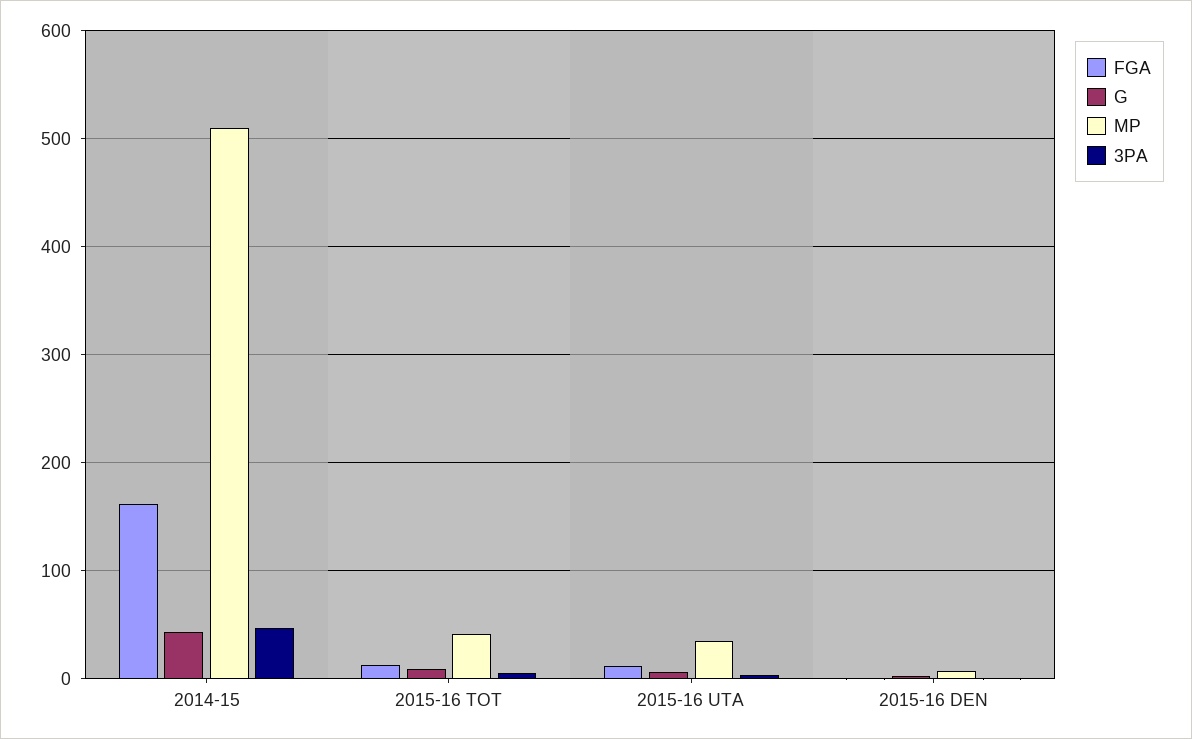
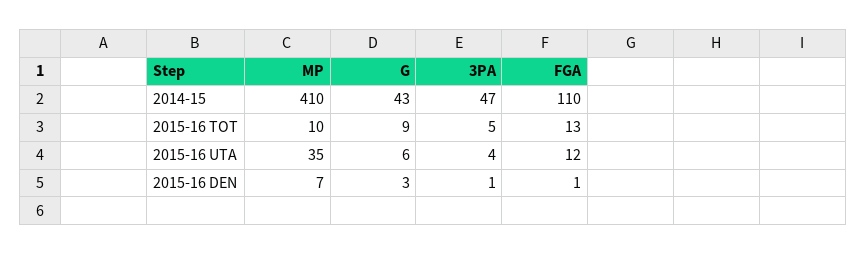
FGA, 2014-15: 160 -> 110
MP, 2014-15: 510 -> 410
MP, 2015-16 TOT: 40 -> 10

